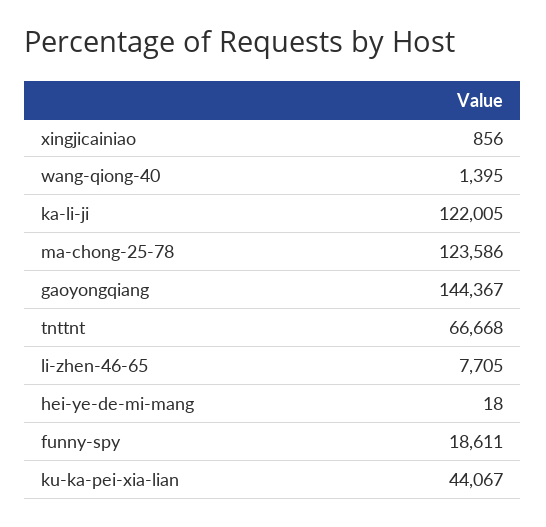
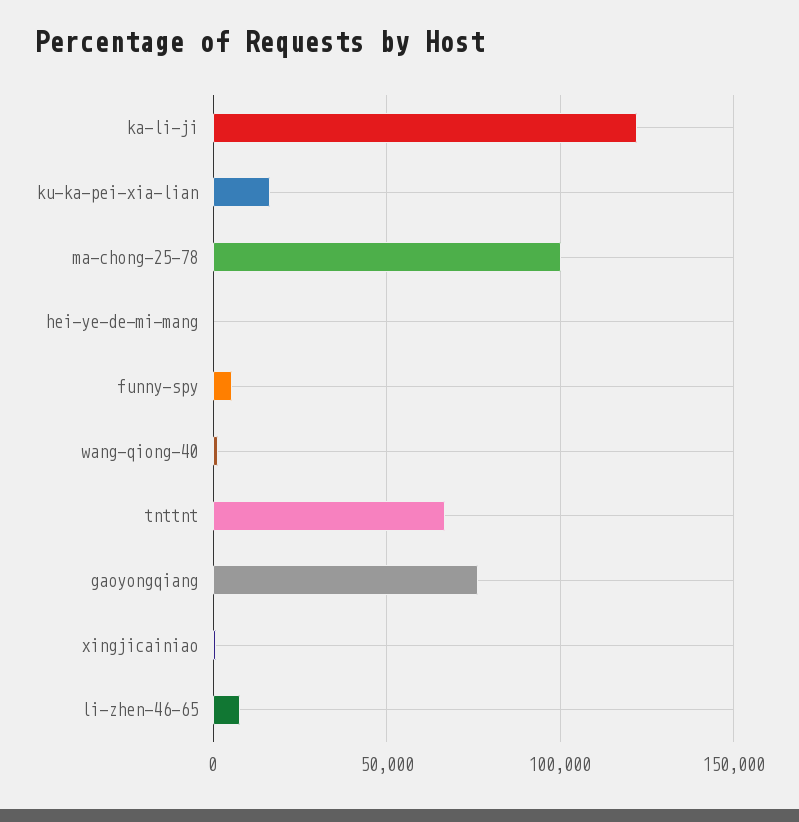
ma-chong-25-78: 123586 -> 100000
gaoyongqiang: 144367 -> 75000
funny-spy: 18611 -> 5000
ku-ka-pei-xia-lian: 44067 -> 15000

